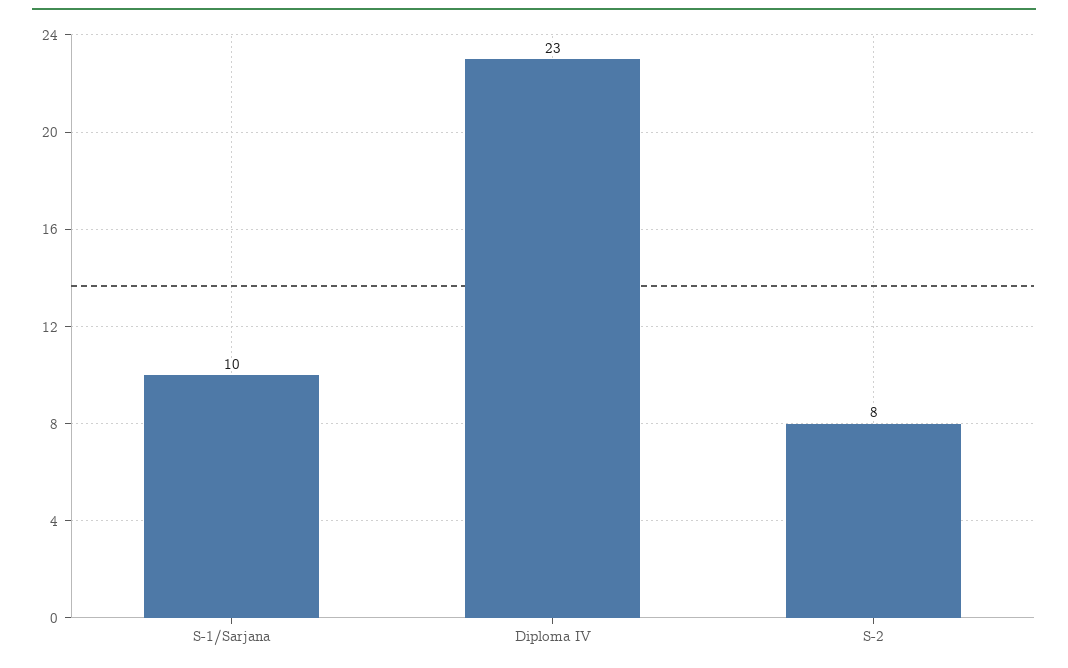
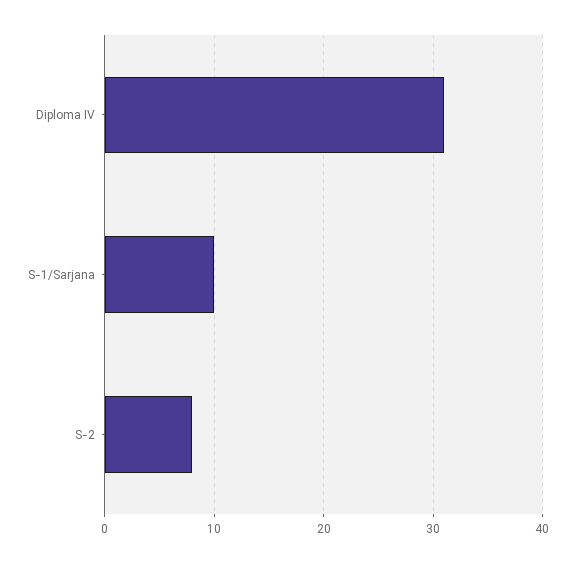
Diploma IV: 23 -> 31

